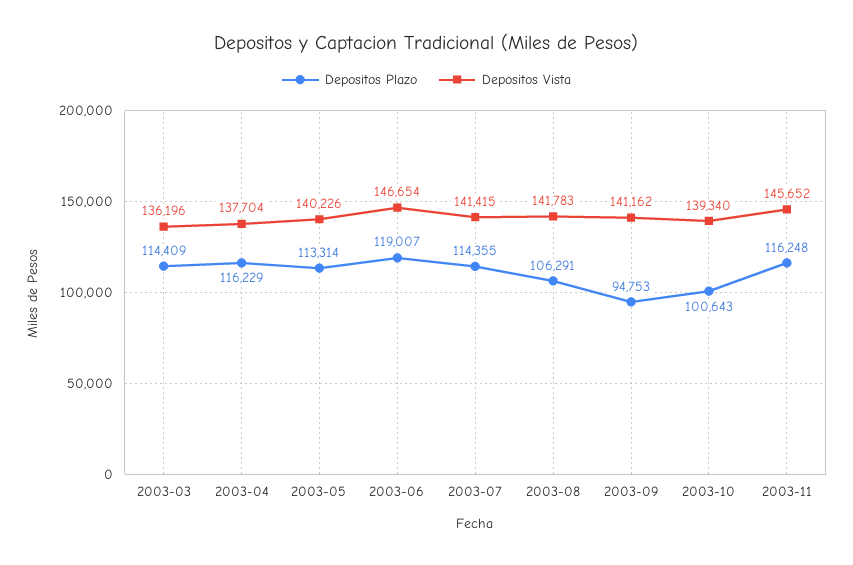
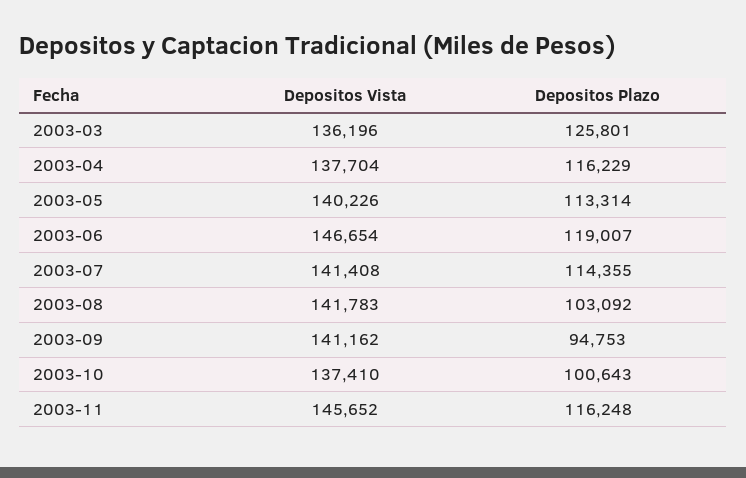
Depositos Plazo, 2003-03: 114409 -> 125801
Depositos Vista, 2003-07: 141415 -> 141408
Depositos Plazo, 2003-08: 106291 -> 103092
Depositos Vista, 2003-10: 139340 -> 137410

